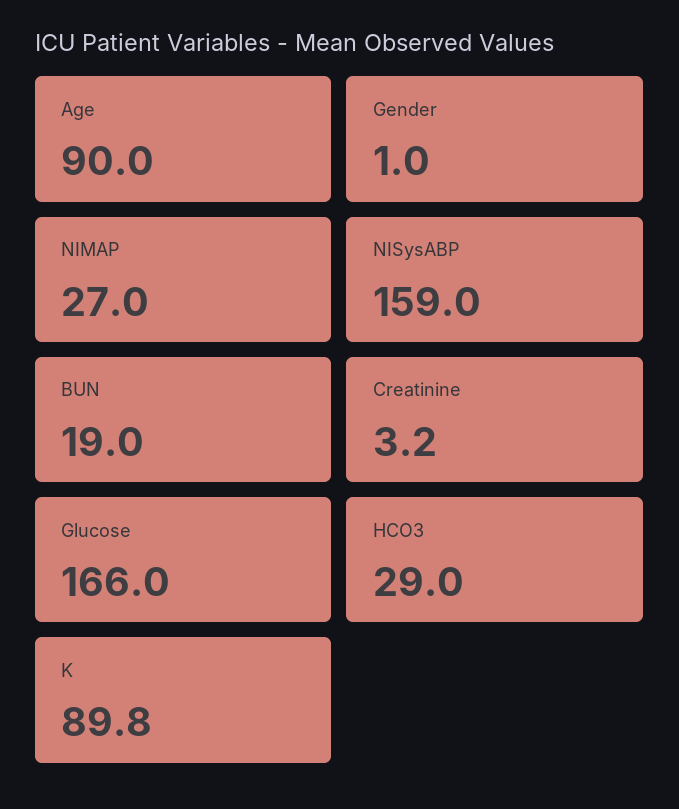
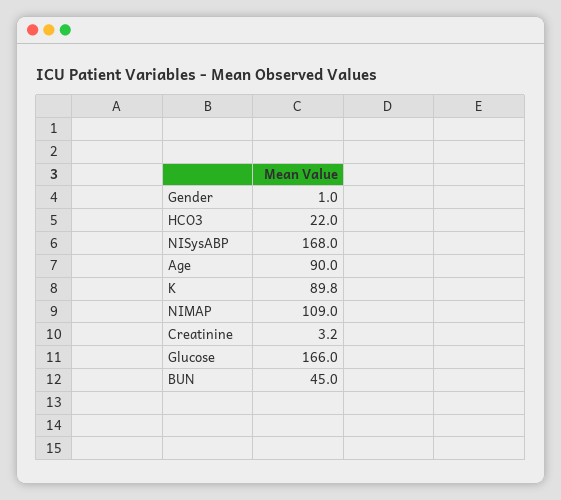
NIMAP: 27 -> 109
NISysABP: 159 -> 168
BUN: 19 -> 45
HCO3: 29 -> 22

